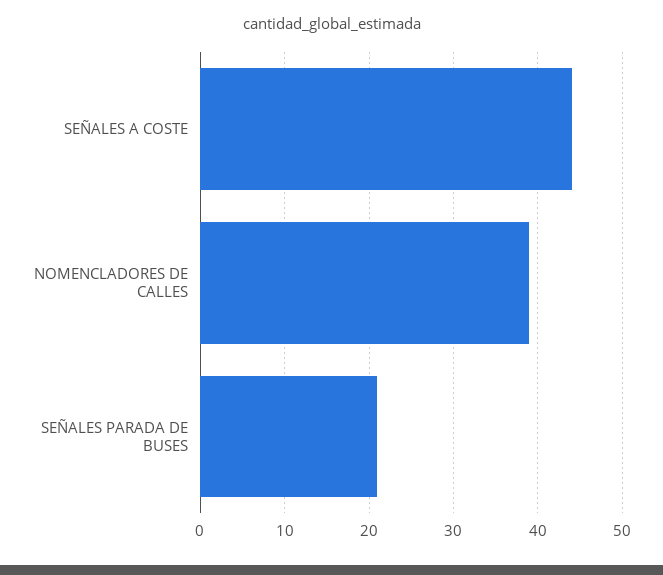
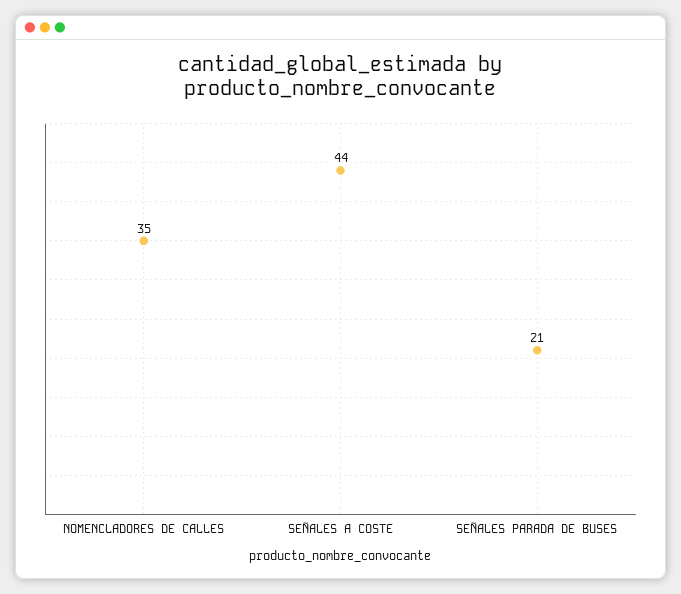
NOMENCLADORES DE CALLES: 39 -> 35

